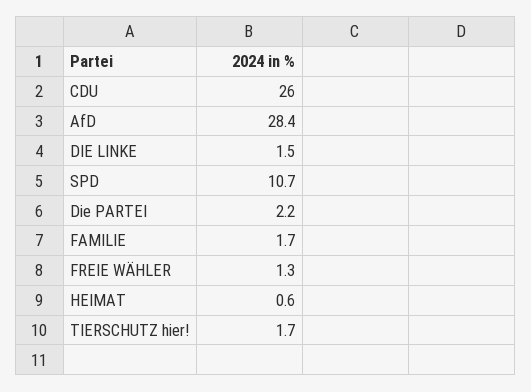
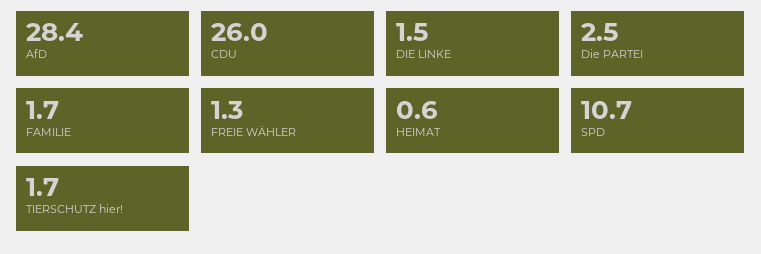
Die PARTEI: 2.2 -> 2.5

